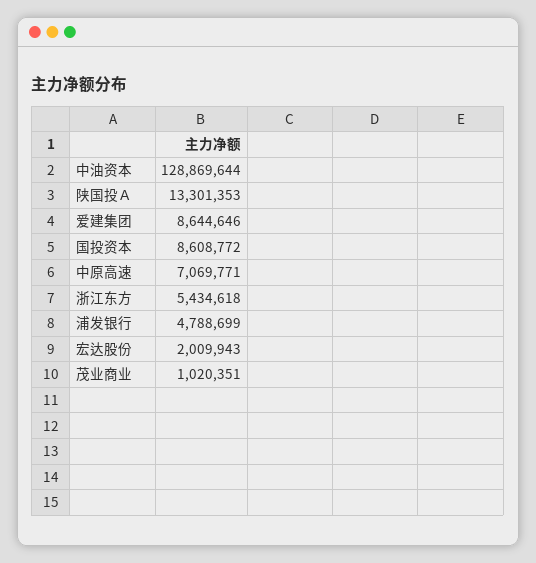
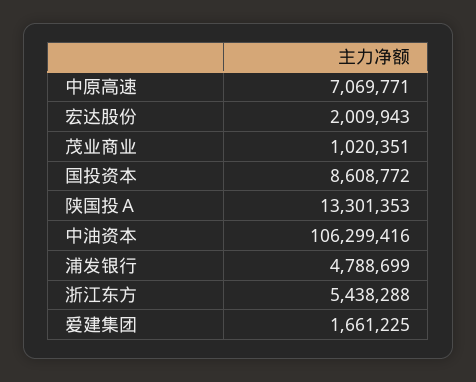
中油资本: 128869644 -> 106299416
爱建集团: 8644646 -> 1661225
浙江东方: 5434618 -> 5438288

